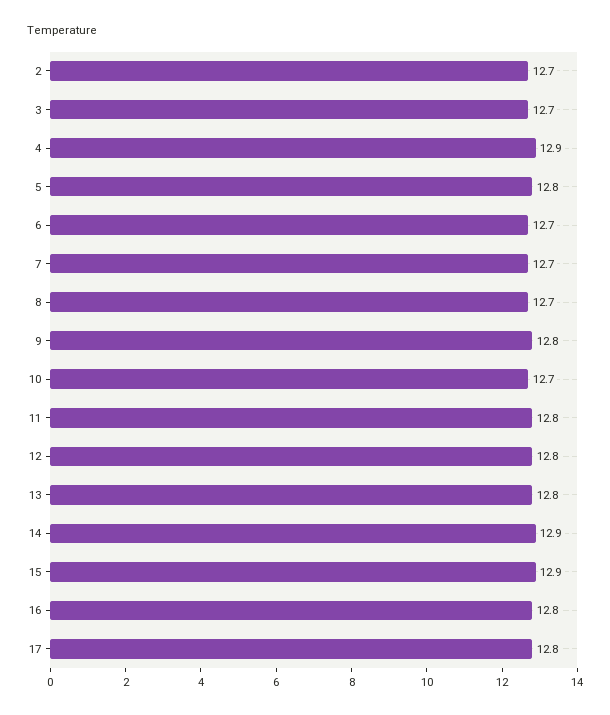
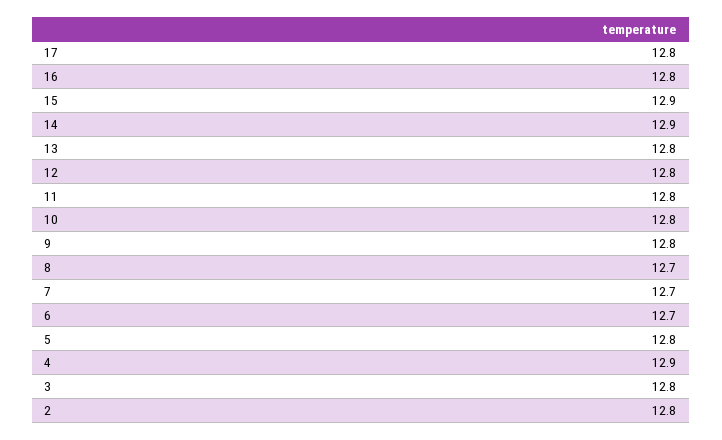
2: 12.7 -> 12.8
3: 12.7 -> 12.8
10: 12.7 -> 12.8

